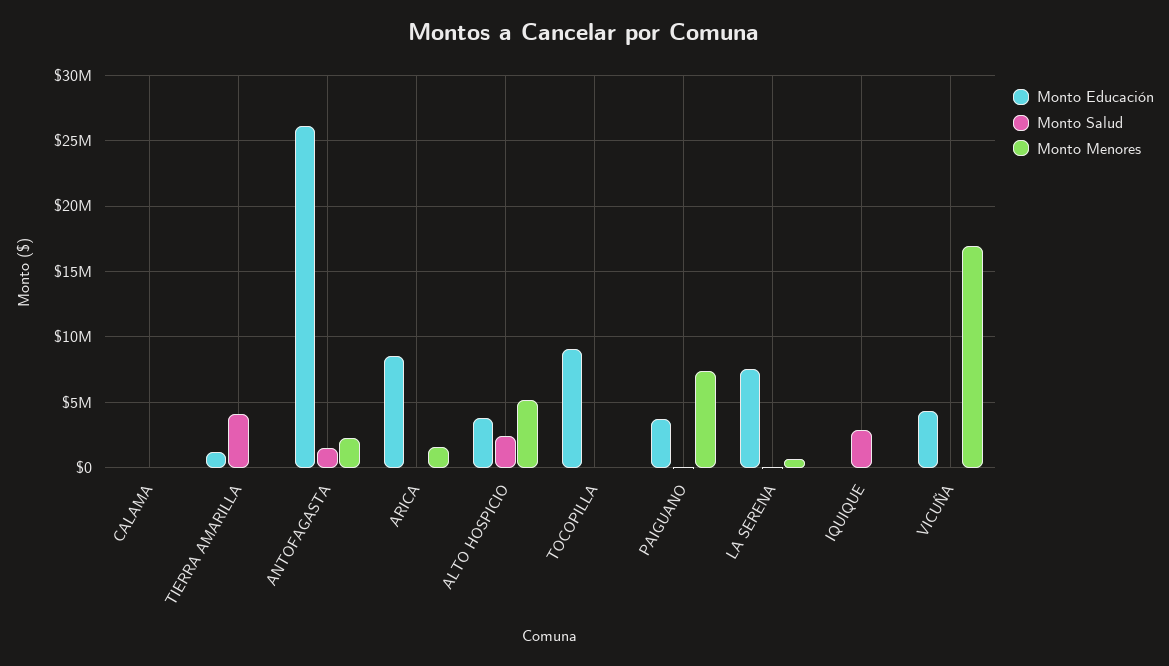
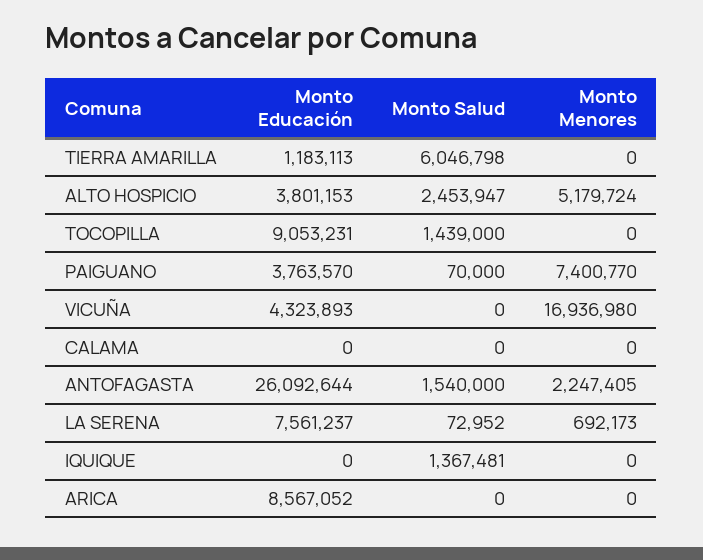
Monto Salud, TIERRA AMARILLA: 4000000 -> 6046798
Monto Menores, ARICA: 1500000 -> 0
Monto Salud, TOCOPILLA: 0 -> 1439000
Monto Salud, IQUIQUE: 3000000 -> 1367481

